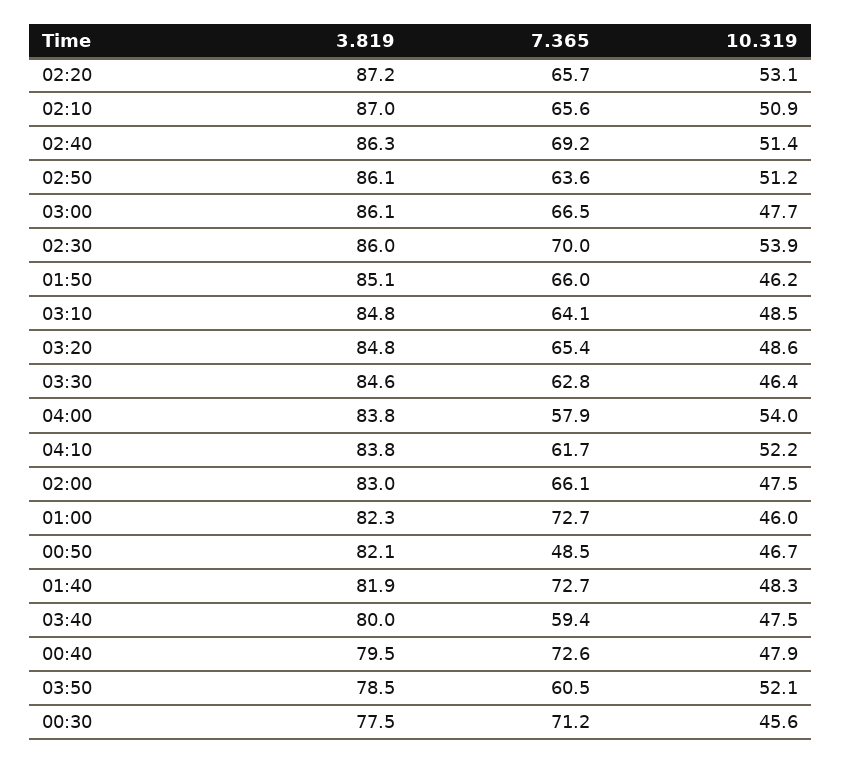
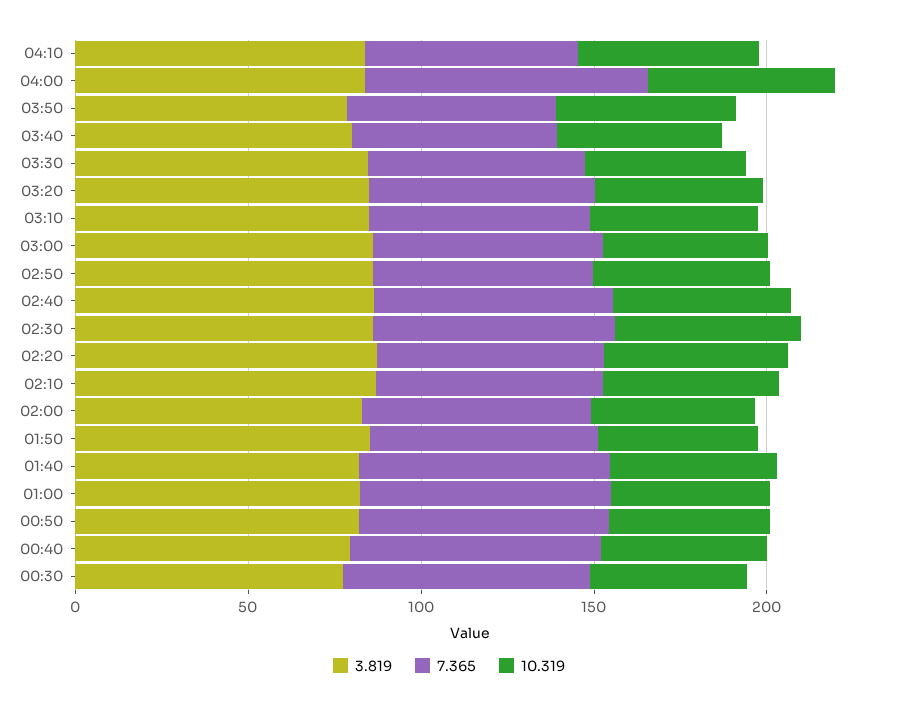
7.365, 04:00: 57.9 -> 80
7.365, 00:50: 48.5 -> 70

